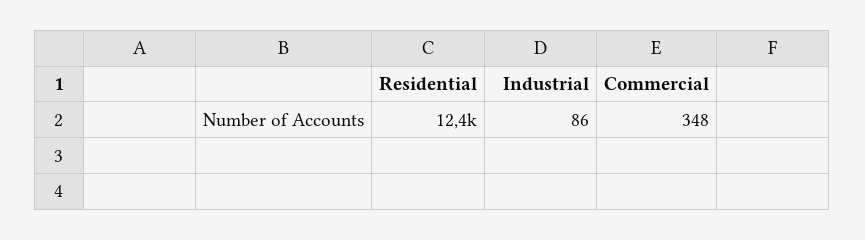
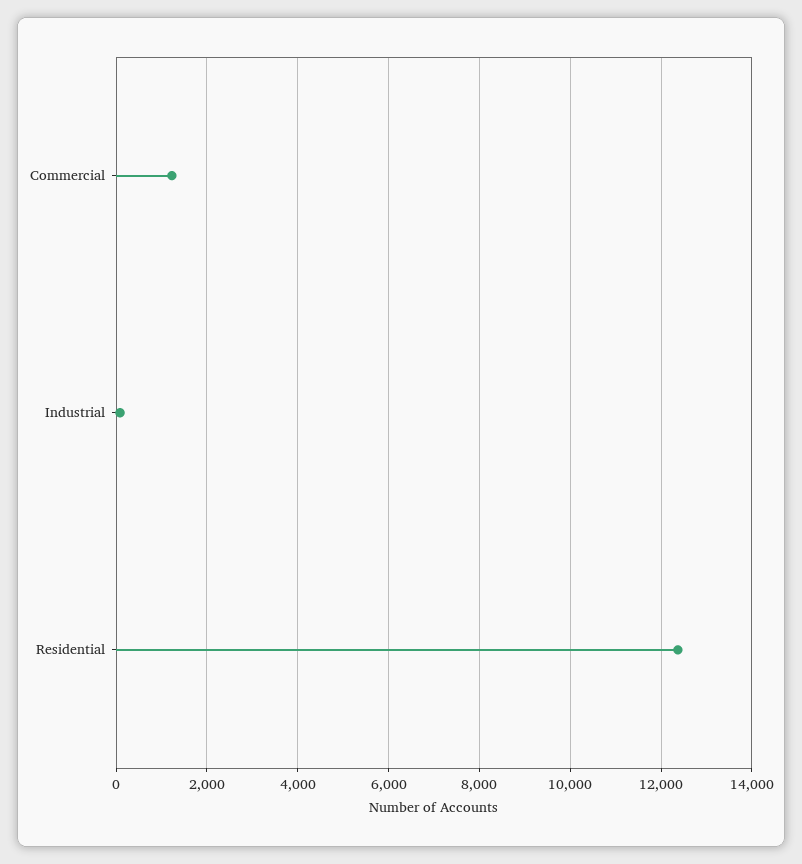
Commercial: 348 -> 1200

